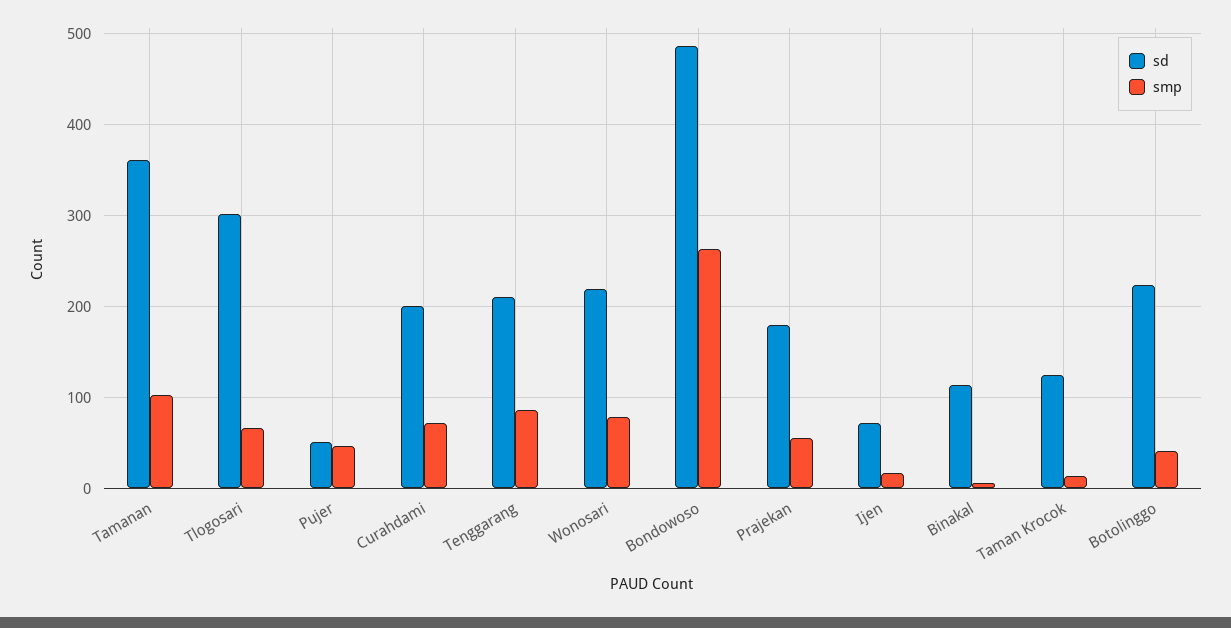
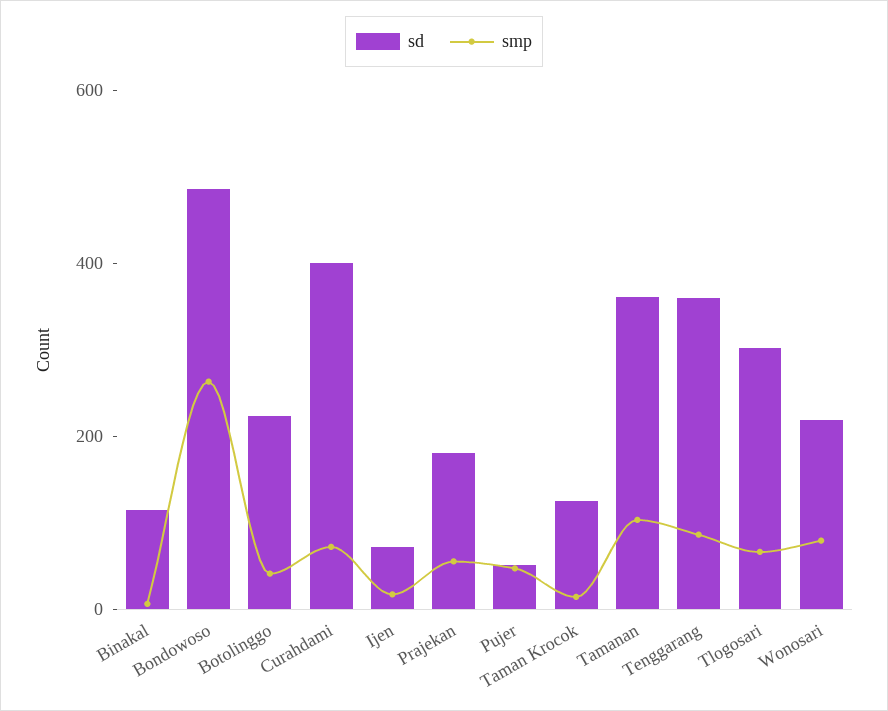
sd, Curahdami: 200 -> 400
sd, Tenggarang: 210 -> 350

